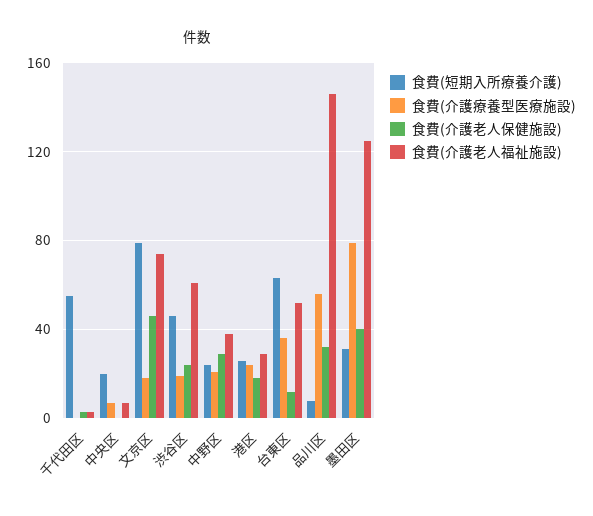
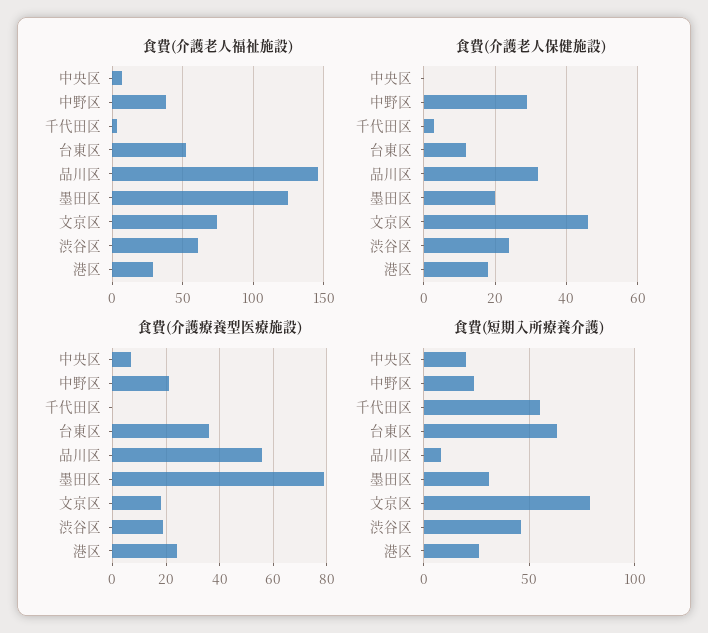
食費(介護老人保健施設), 墨田区: 40 -> 20

